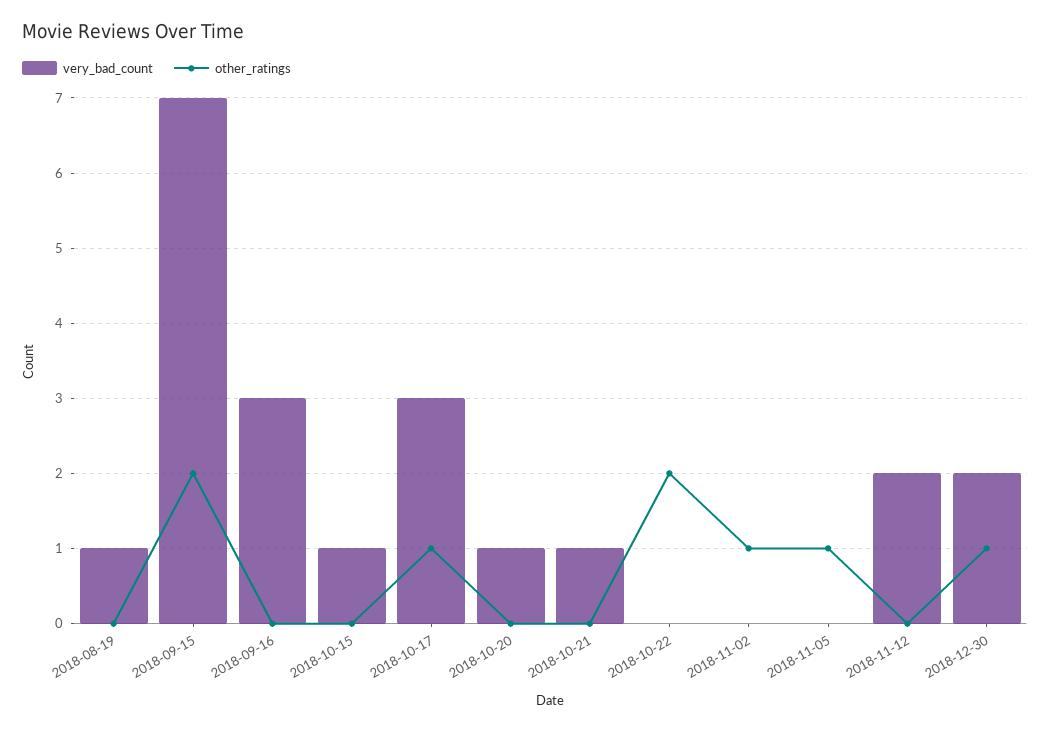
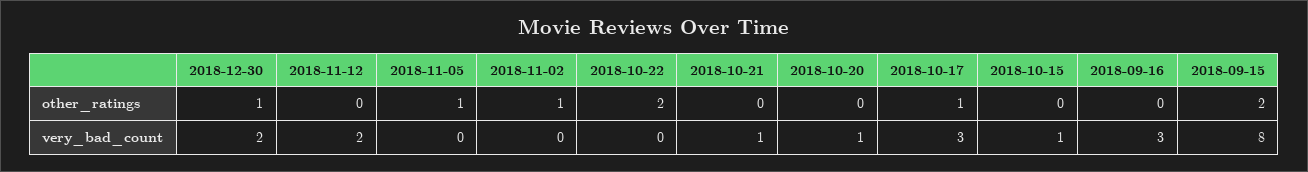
very_bad_count, 2018-08-19: 1 -> none
other_ratings, 2018-08-19: 0 -> none
very_bad_count, 2018-09-15: 7 -> 8

